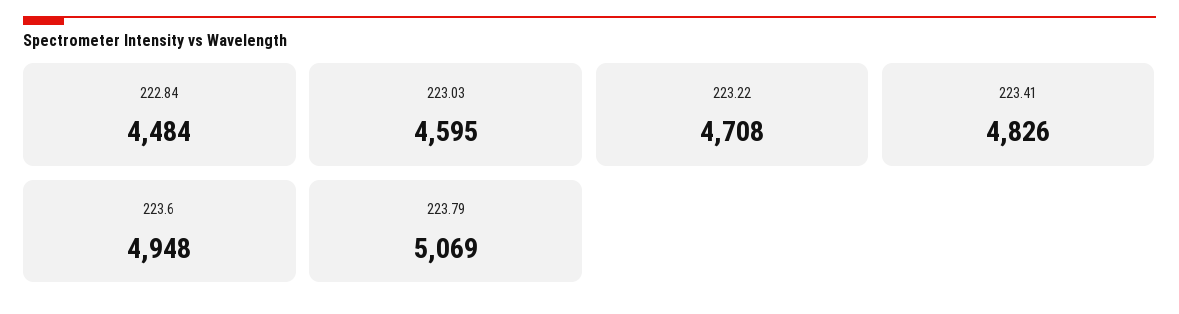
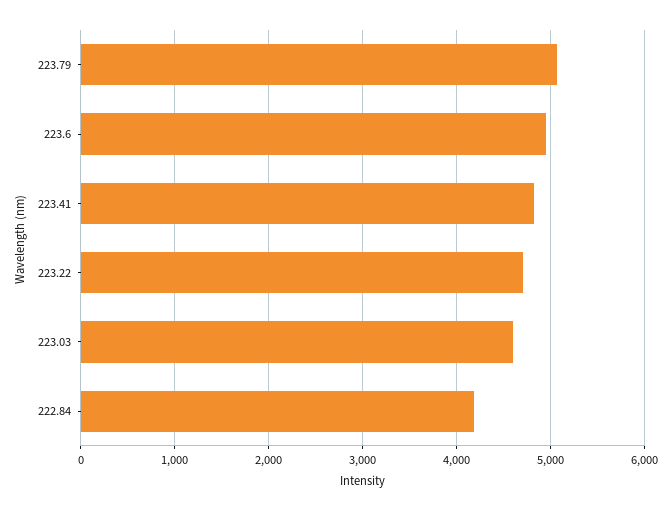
222.84: 4484 -> 4200

